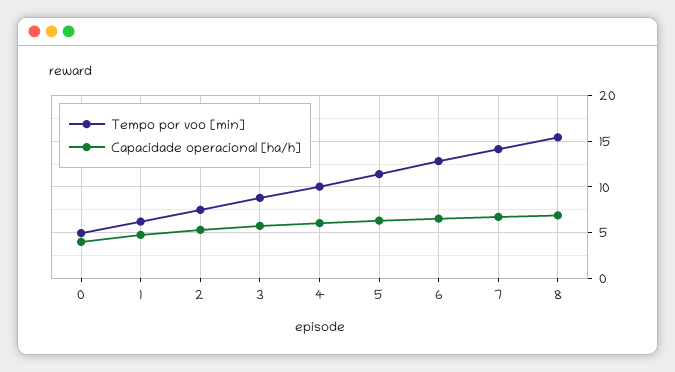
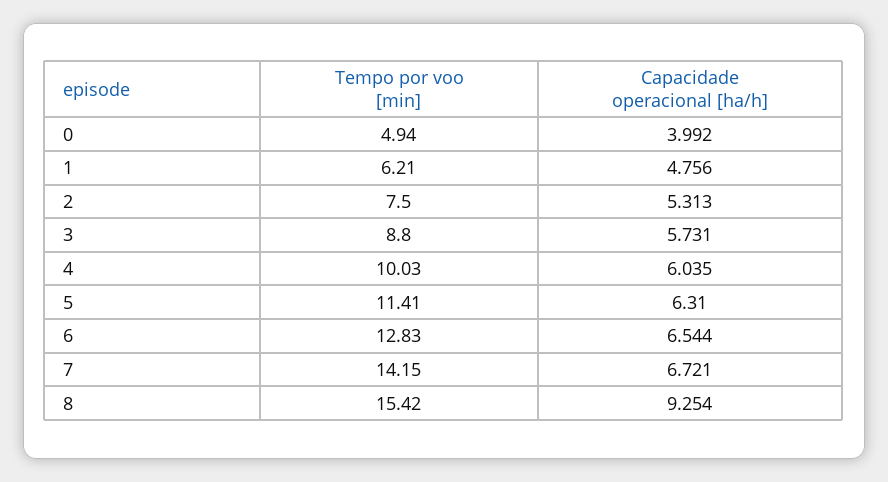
Capacidade operacional [ha/h], 8: 7 -> 9.254

